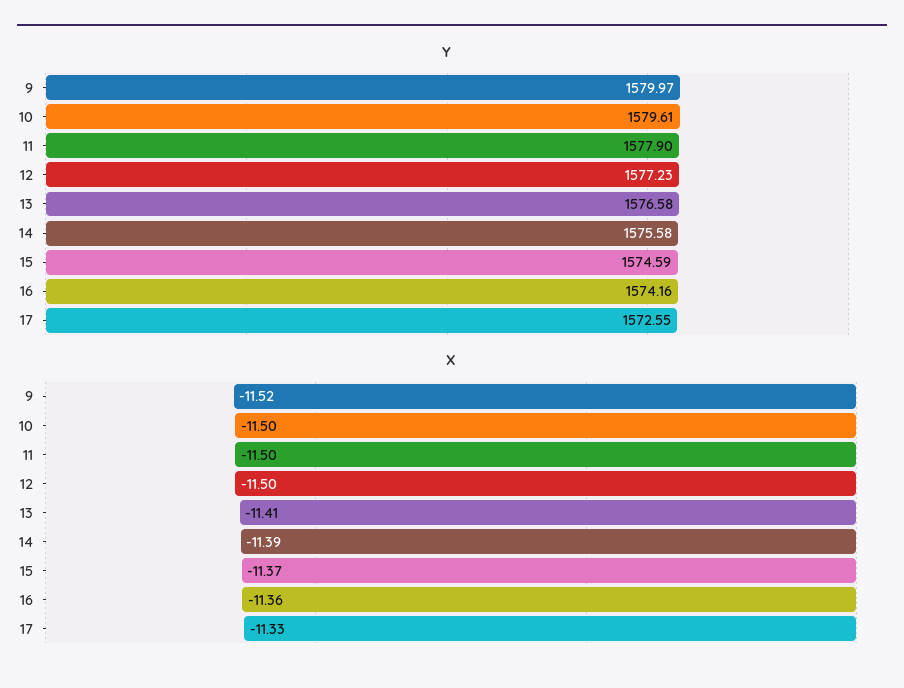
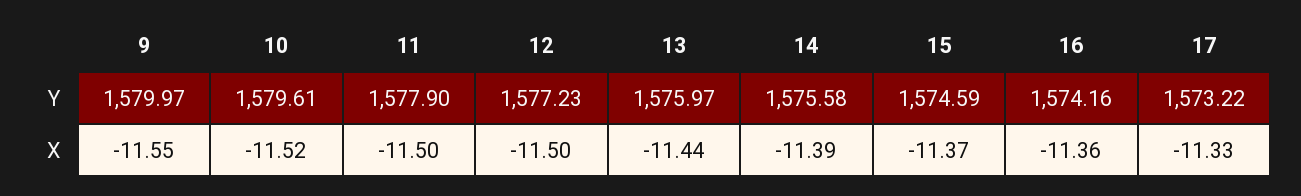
Y, 13: 1576.58 -> 1575.97
Y, 17: 1572.55 -> 1573.22
X, 9: -11.52 -> -11.55
X, 10: -11.5 -> -11.52
X, 13: -11.41 -> -11.44

